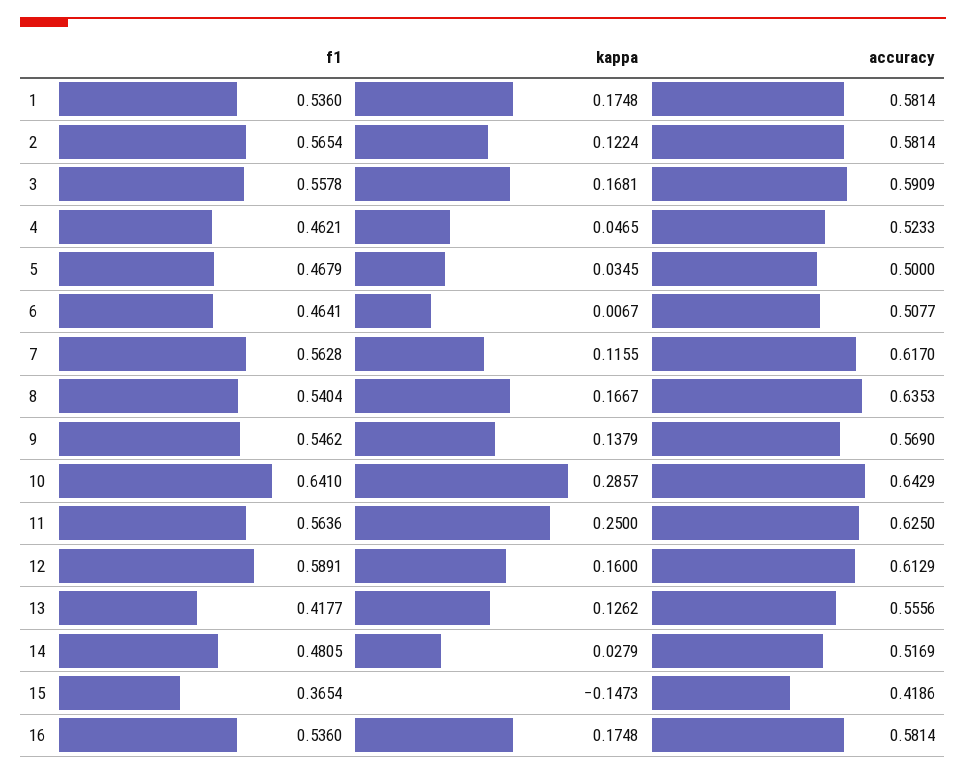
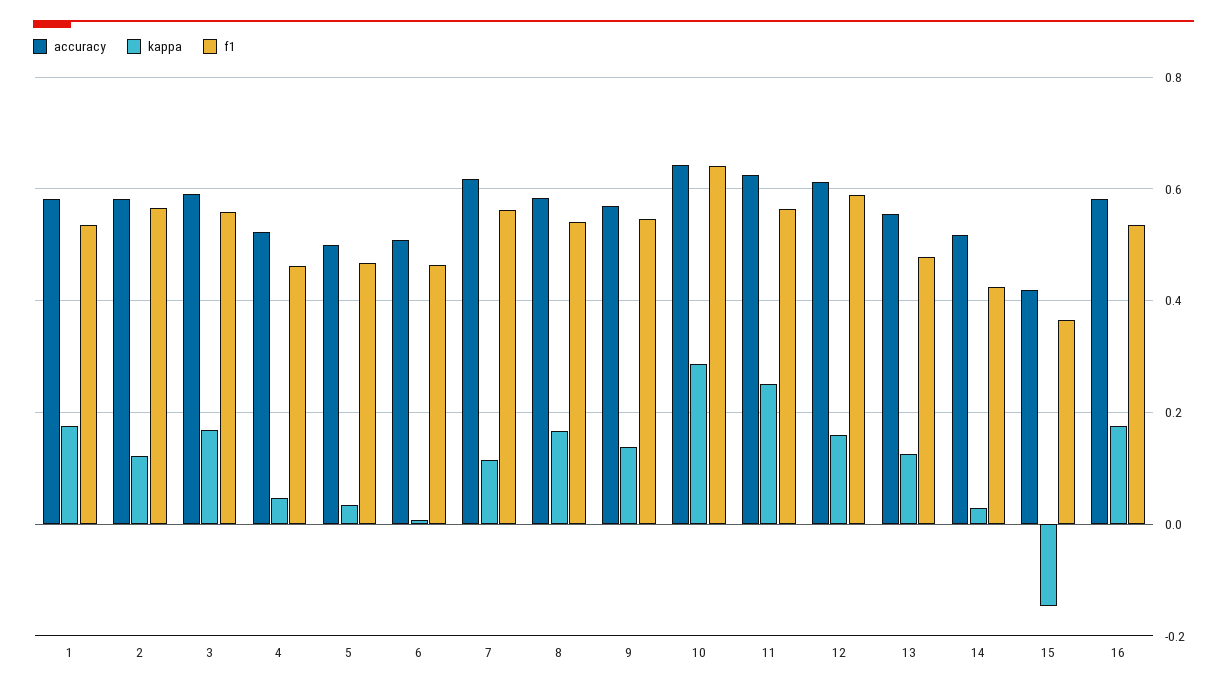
accuracy, 8: 0.6353 -> 0.58
f1, 13: 0.4177 -> 0.48
f1, 14: 0.4805 -> 0.42

